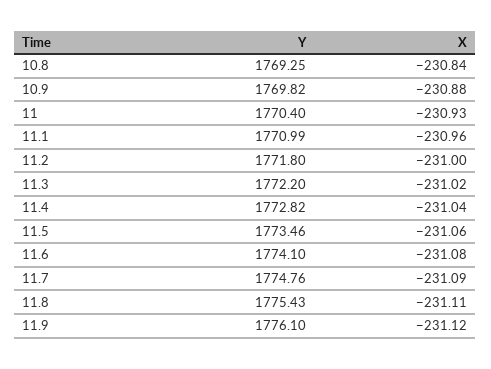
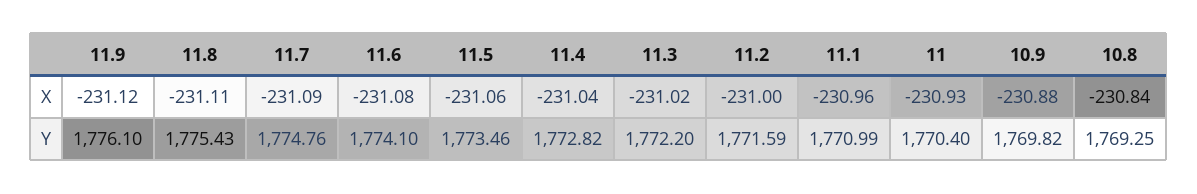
Y, 11.2: 1771.8 -> 1771.59

